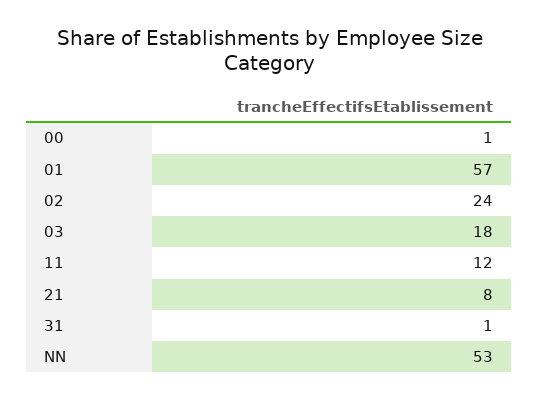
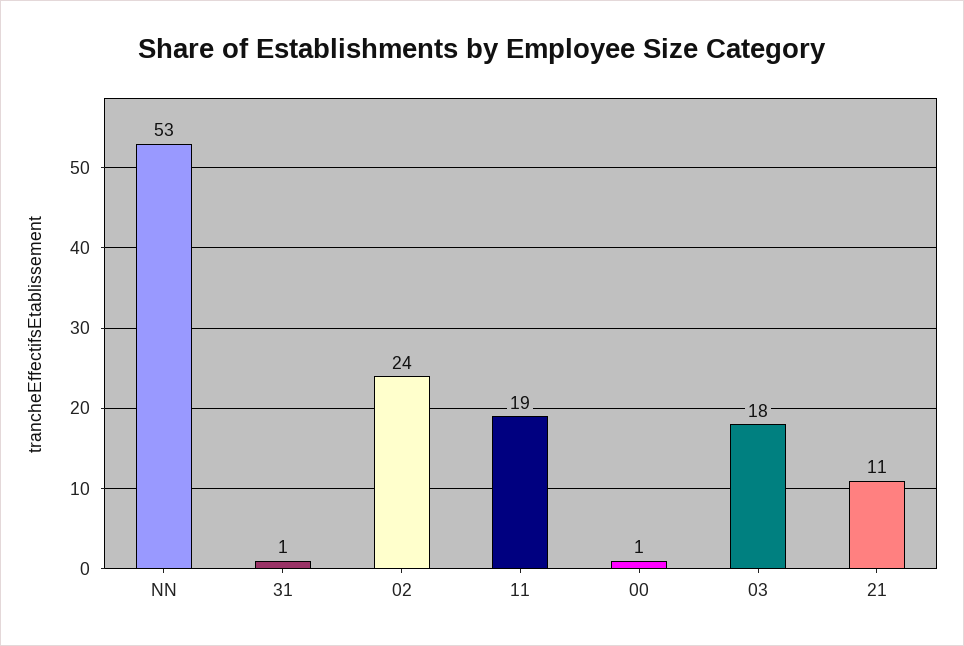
01: 57 -> none
11: 12 -> 19
21: 8 -> 11

